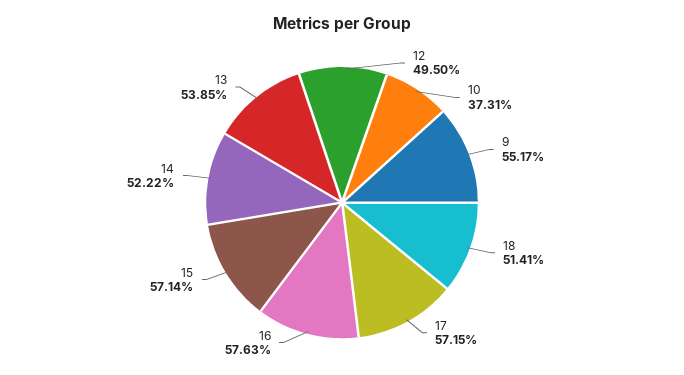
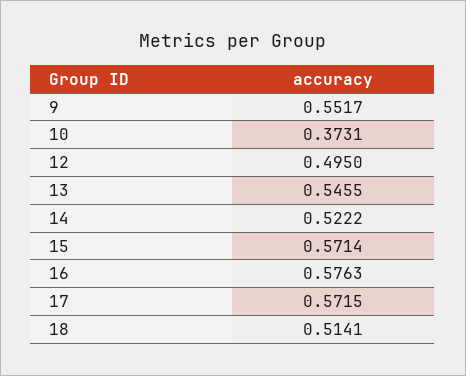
13: 0.5385 -> 0.5455

